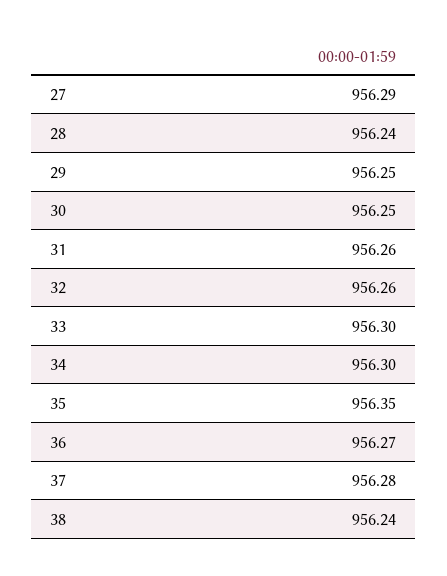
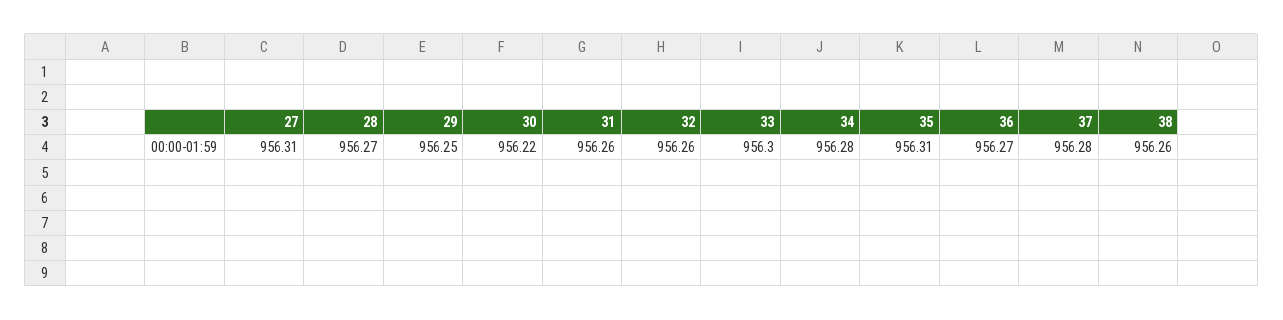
27: 956.29 -> 956.31
28: 956.24 -> 956.27
30: 956.25 -> 956.22
34: 956.3 -> 956.28
35: 956.35 -> 956.31
38: 956.24 -> 956.26

